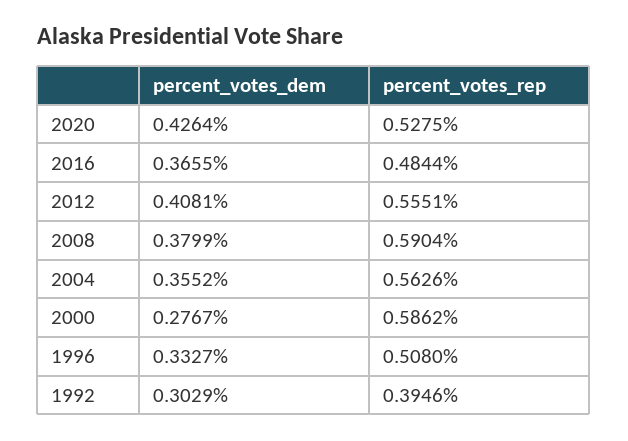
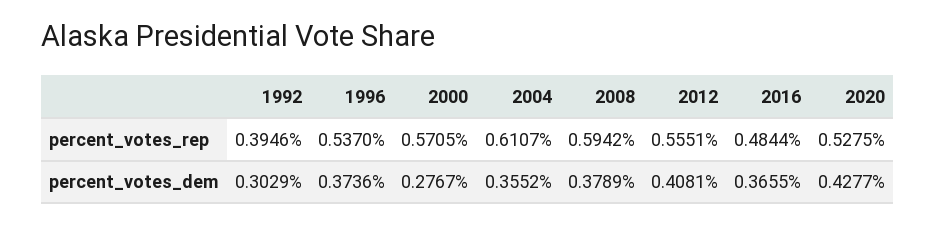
percent_votes_dem, 2020: 0.4264 -> 0.4277
percent_votes_dem, 2008: 0.3799 -> 0.3789
percent_votes_rep, 2008: 0.5904 -> 0.5942
percent_votes_rep, 2004: 0.5626 -> 0.6107
percent_votes_rep, 2000: 0.5862 -> 0.5705
percent_votes_dem, 1996: 0.3327 -> 0.3736
percent_votes_rep, 1996: 0.508 -> 0.537

